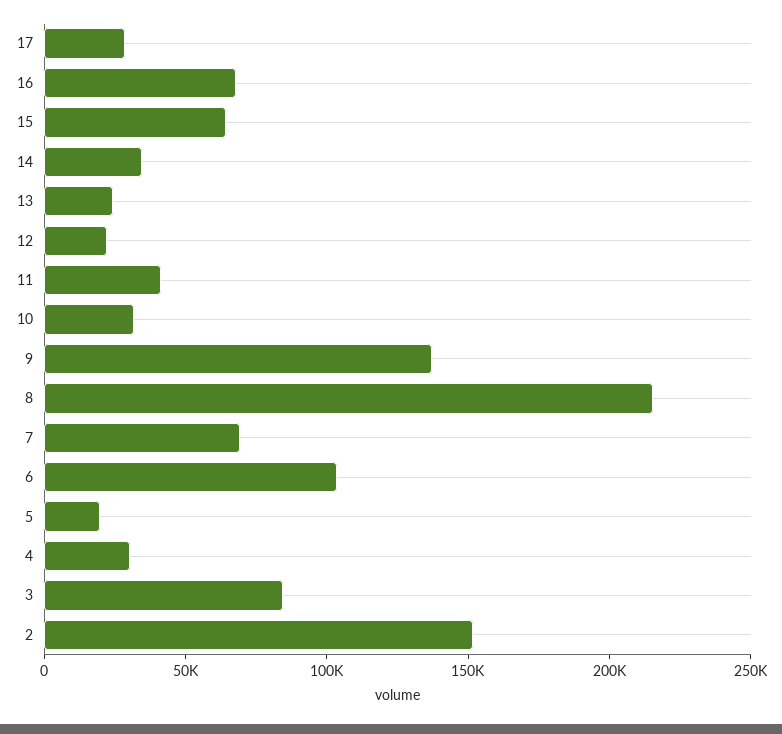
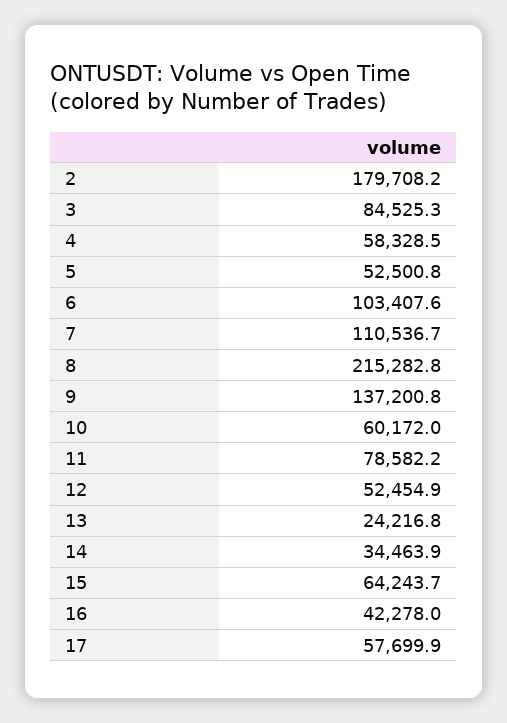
17: 30000 -> 57699.9
16: 70000 -> 42278
12: 20000 -> 52454.9
11: 40000 -> 78582.2
10: 30000 -> 60172
7: 70000 -> 110536.7
5: 20000 -> 52500.8
4: 30000 -> 58328.5
2: 150000 -> 179708.2

